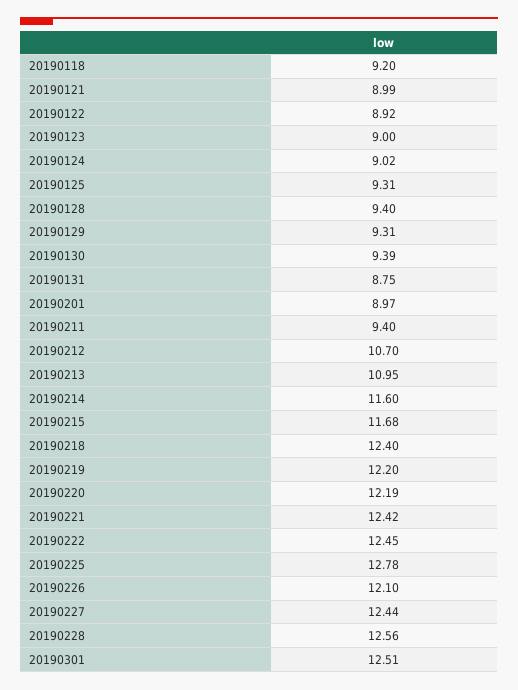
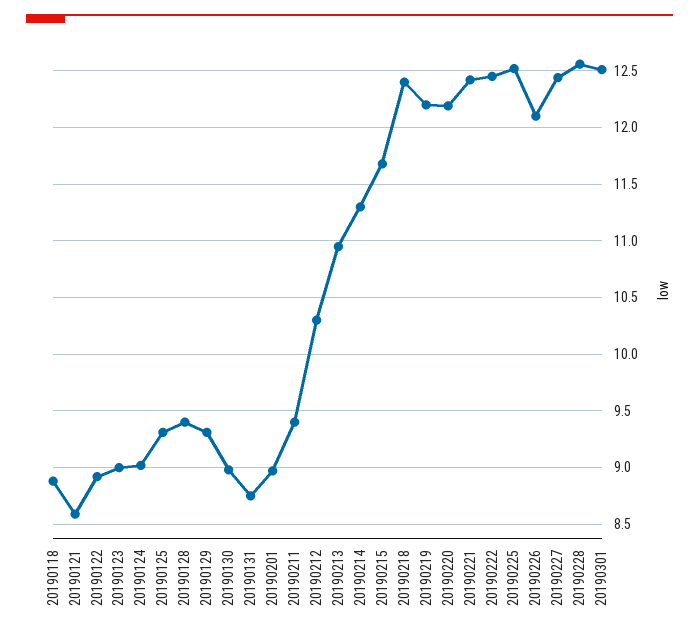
20190118: 9.2 -> 8.9
20190121: 8.99 -> 8.6
20190130: 9.39 -> 9
20190212: 10.7 -> 10.3
20190214: 11.6 -> 11.3
20190225: 12.78 -> 12.5

